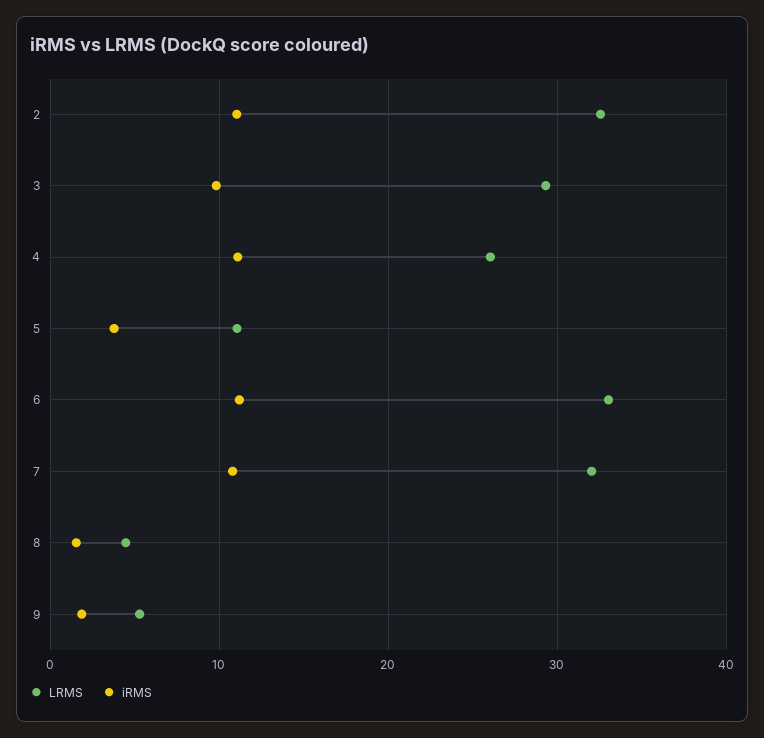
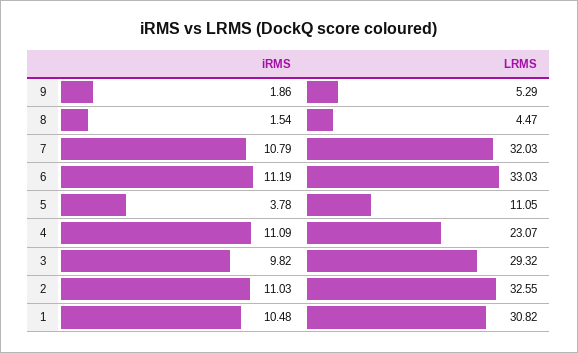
LRMS, 4: 26 -> 23.07
iRMS, 1: none -> 10.48
LRMS, 1: none -> 30.82

